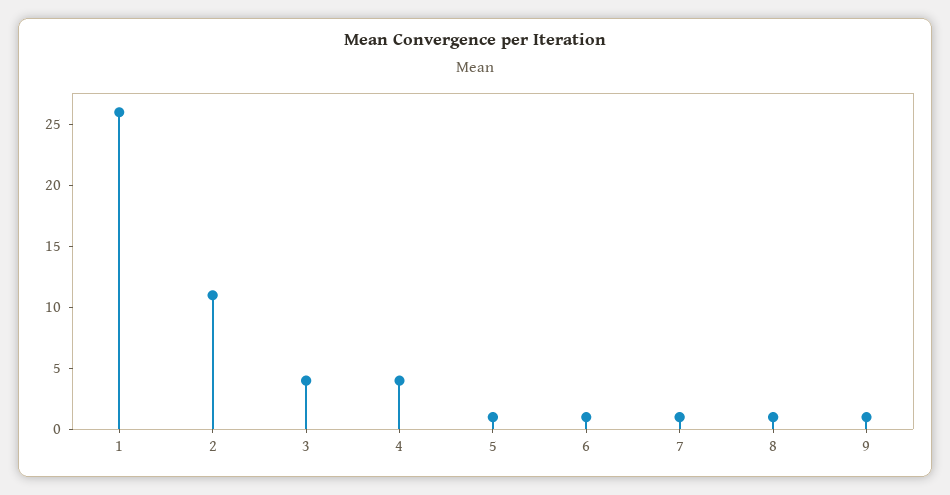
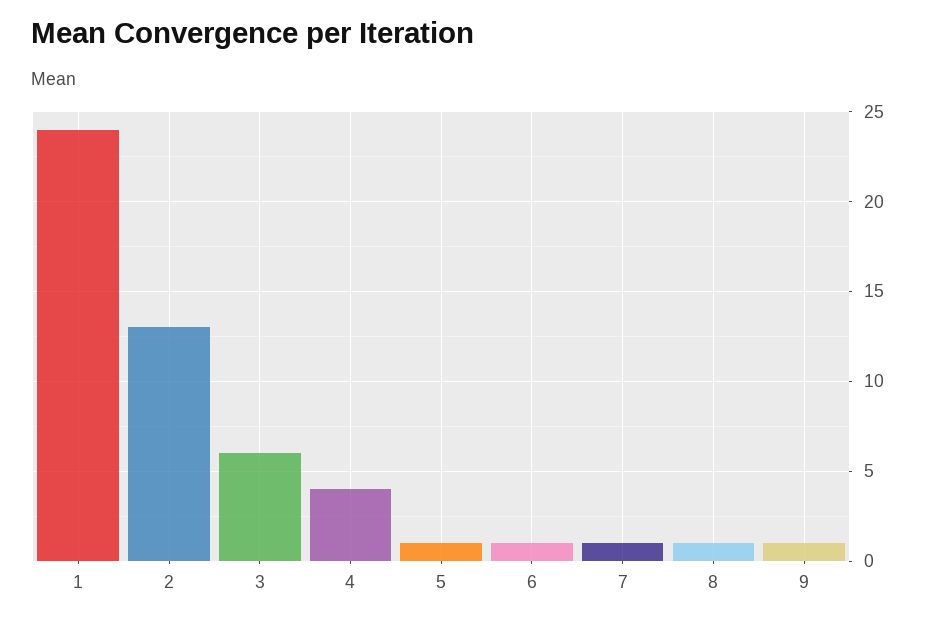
1: 26 -> 24
2: 11 -> 13
3: 4 -> 6

